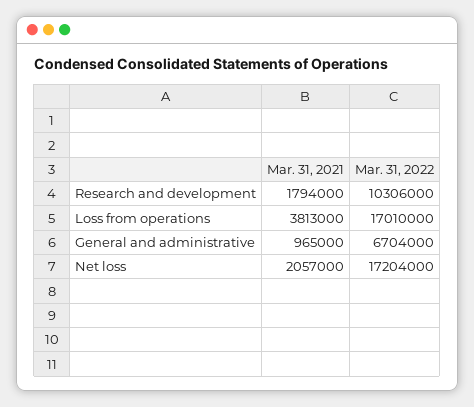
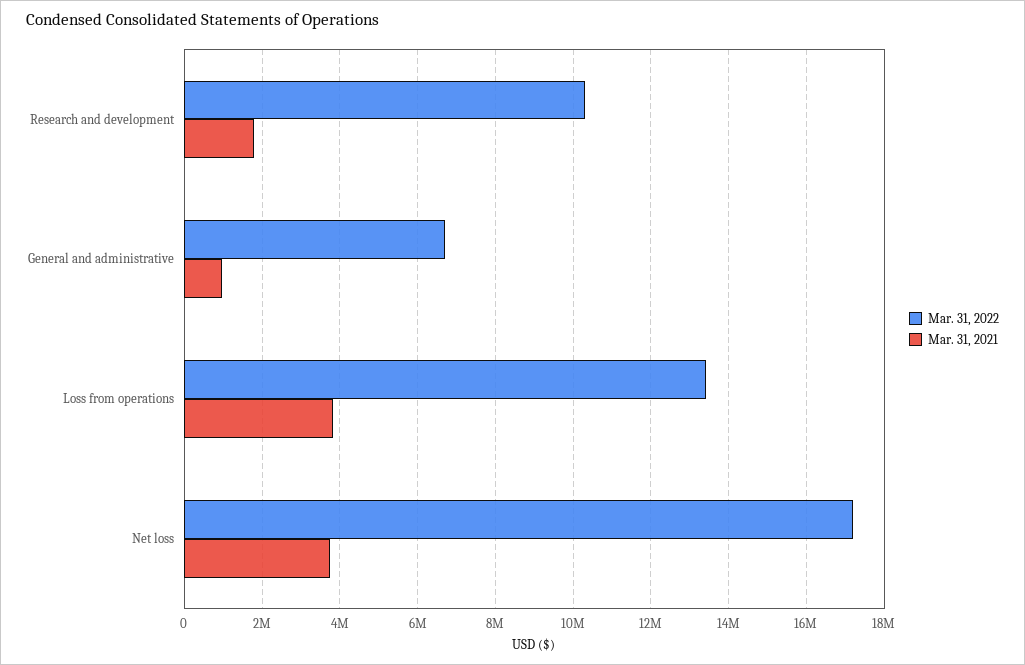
Mar. 31, 2022, Loss from operations: 17010000 -> 13400000
Mar. 31, 2021, Net loss: 2057000 -> 3800000

